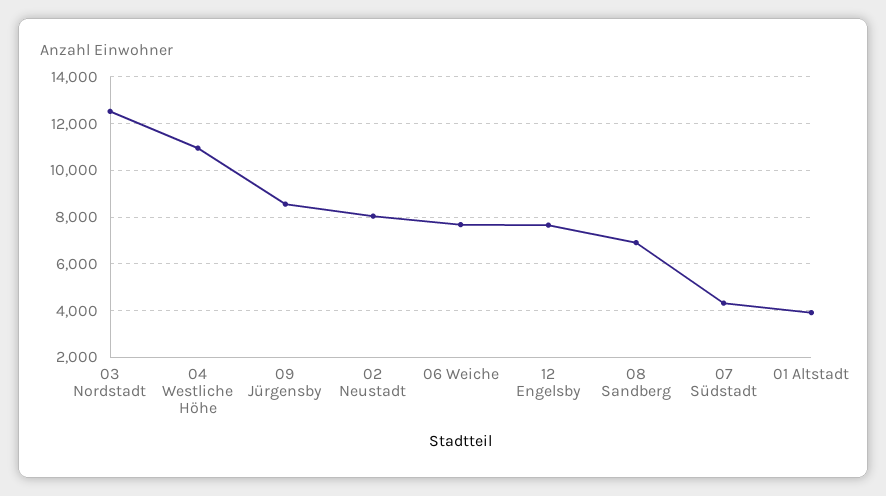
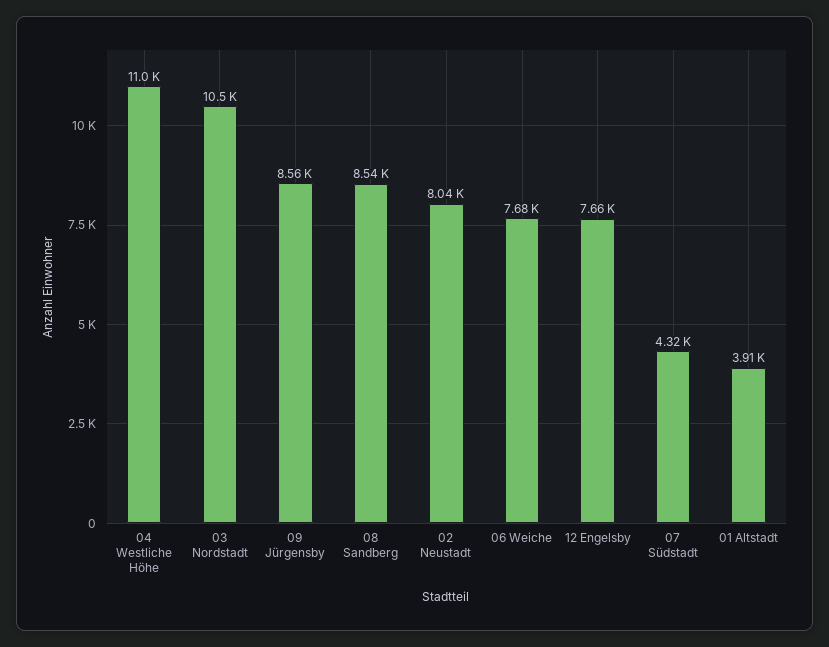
03 Nordstadt: 12500 -> 10500
08 Sandberg: 7000 -> 8540

